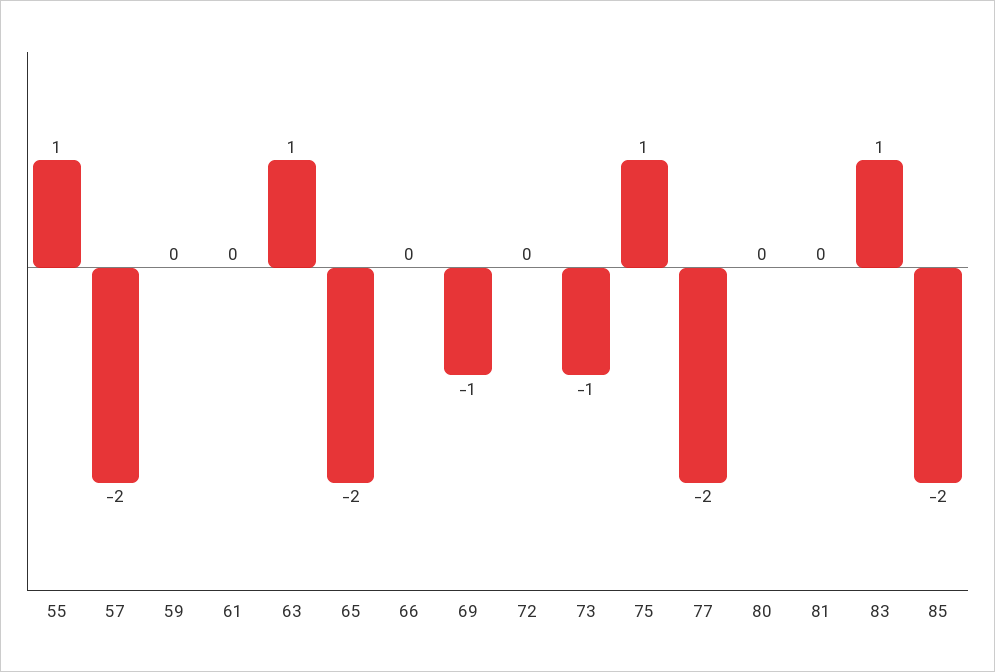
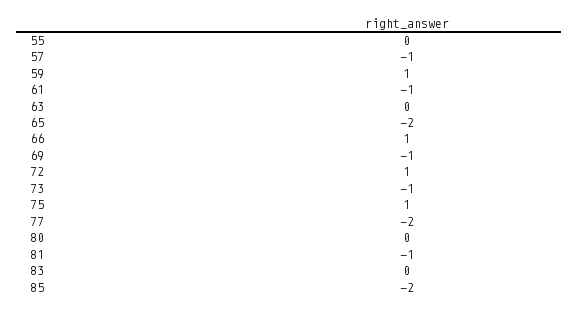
55: 1 -> 0
57: -2 -> -1
59: 0 -> 1
61: 0 -> -1
63: 1 -> 0
66: 0 -> 1
72: 0 -> 1
81: 0 -> -1
83: 1 -> 0

